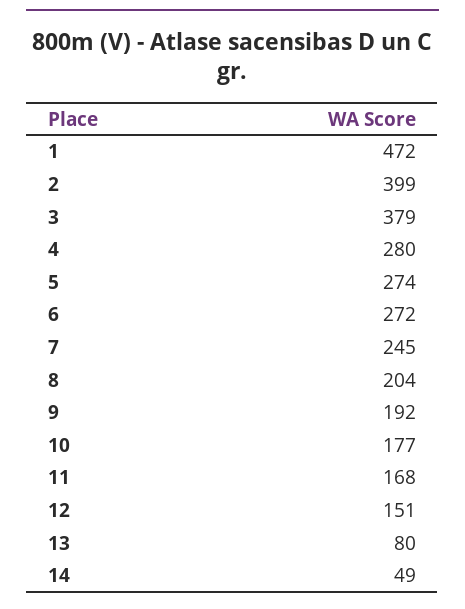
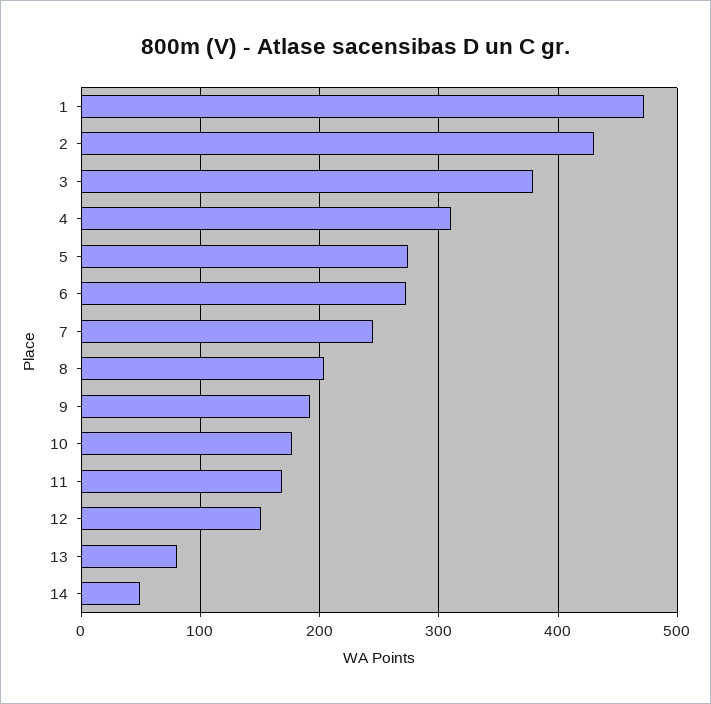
2: 399 -> 430
4: 280 -> 310

